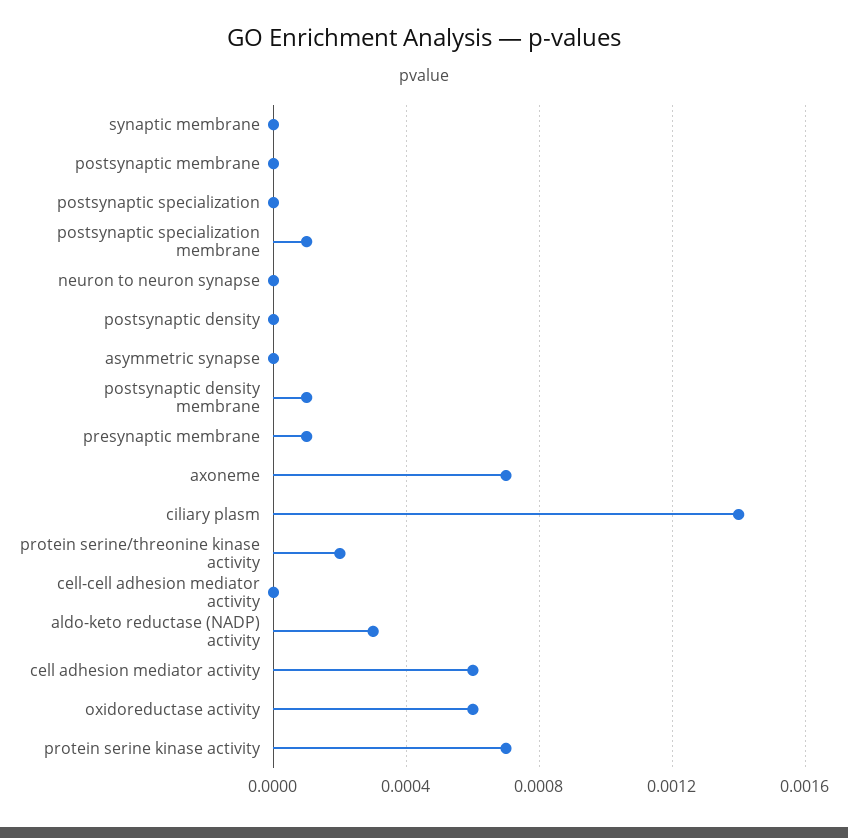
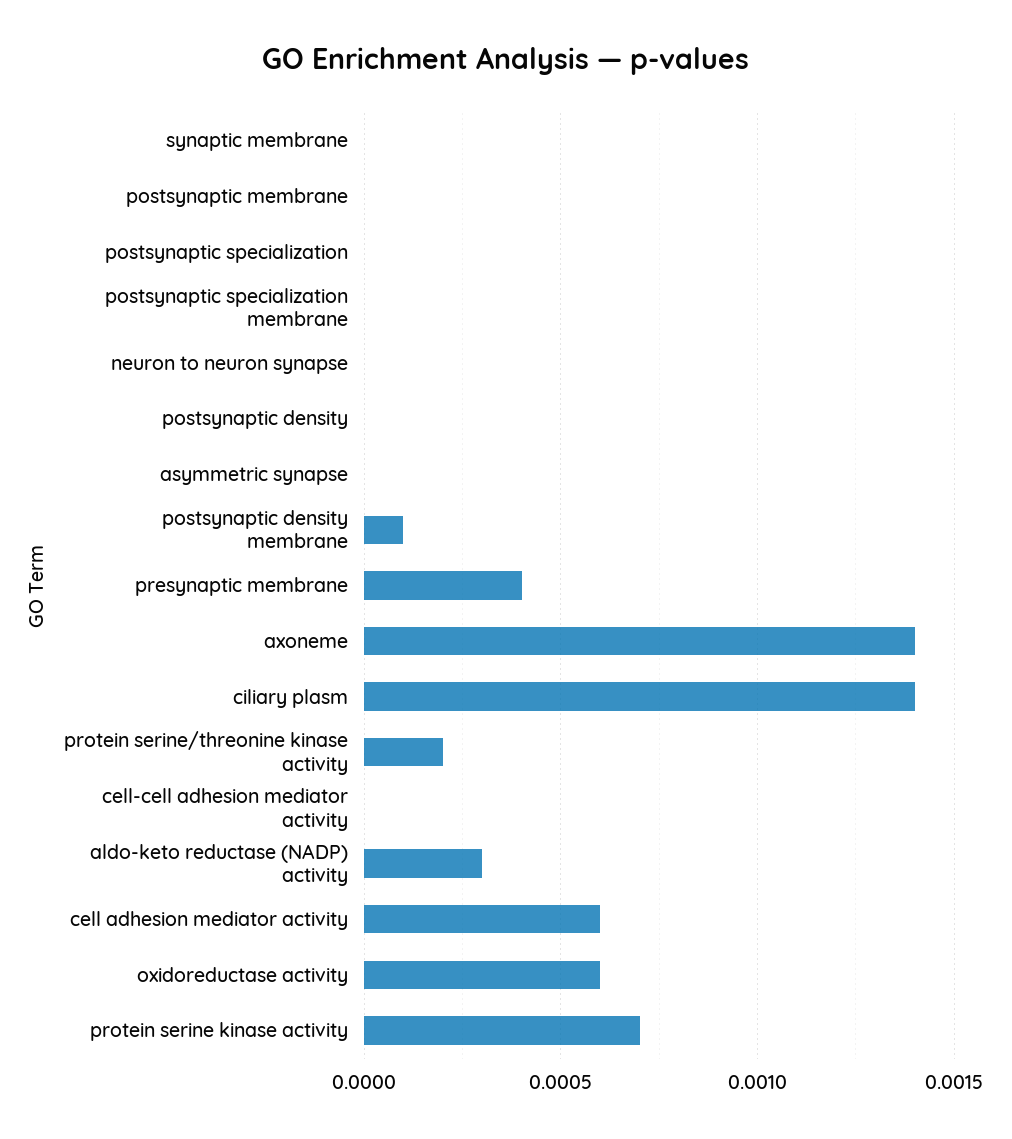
postsynaptic specialization membrane: 0.0001 -> 0
presynaptic membrane: 0.0001 -> 0.0004
axoneme: 0.0007 -> 0.0014

